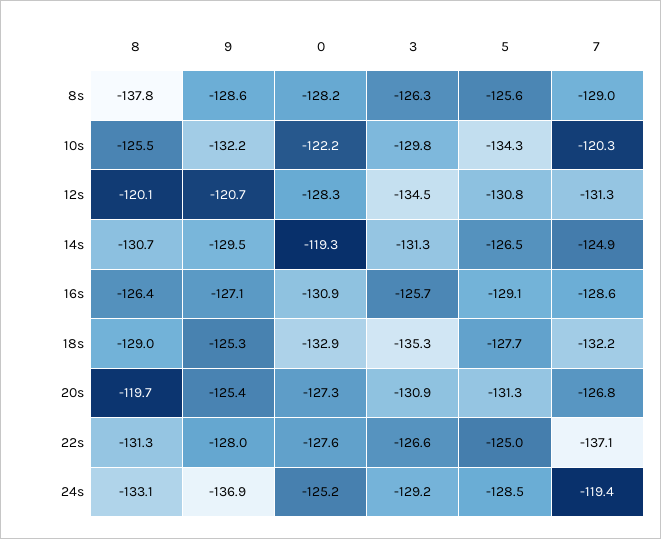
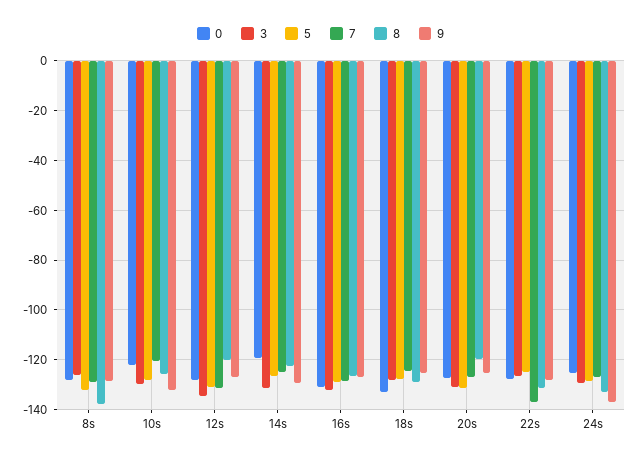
5, 8s: -125.6 -> -132.5
5, 10s: -134.3 -> -127.5
9, 12s: -120.7 -> -127.5
8, 14s: -130.7 -> -122.5
3, 16s: -125.7 -> -132.5
3, 18s: -135.3 -> -127.5
7, 18s: -132.2 -> -125
7, 24s: -119.4 -> -127.5

